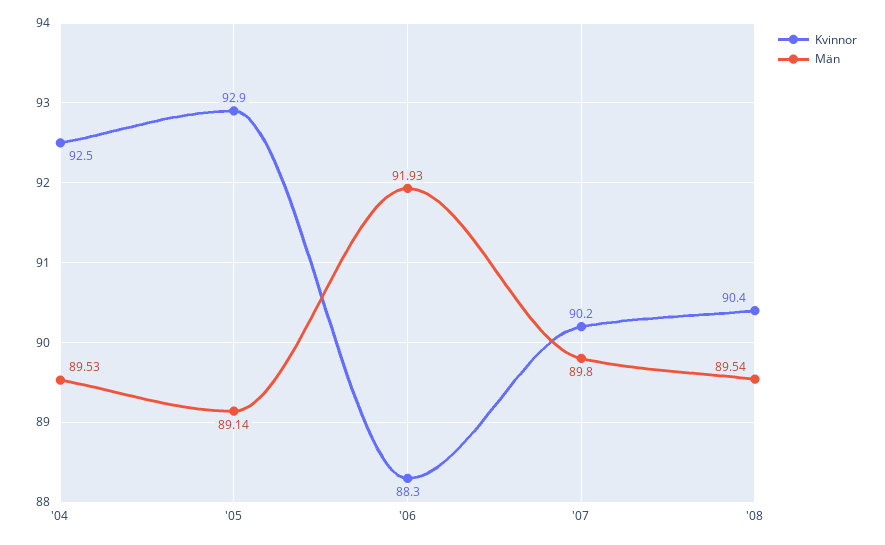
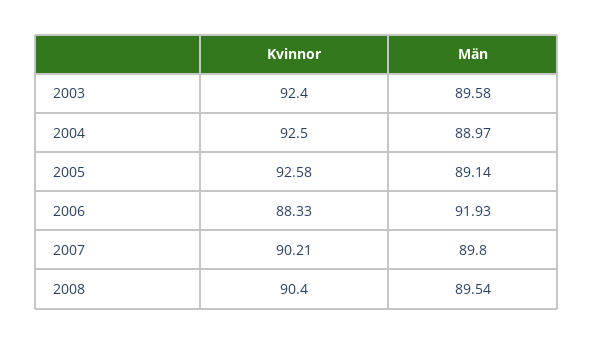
Män, '04: 89.53 -> 88.97
Kvinnor, '05: 92.9 -> 92.58
Kvinnor, 2003: none -> 92.4
Män, 2003: none -> 89.58

